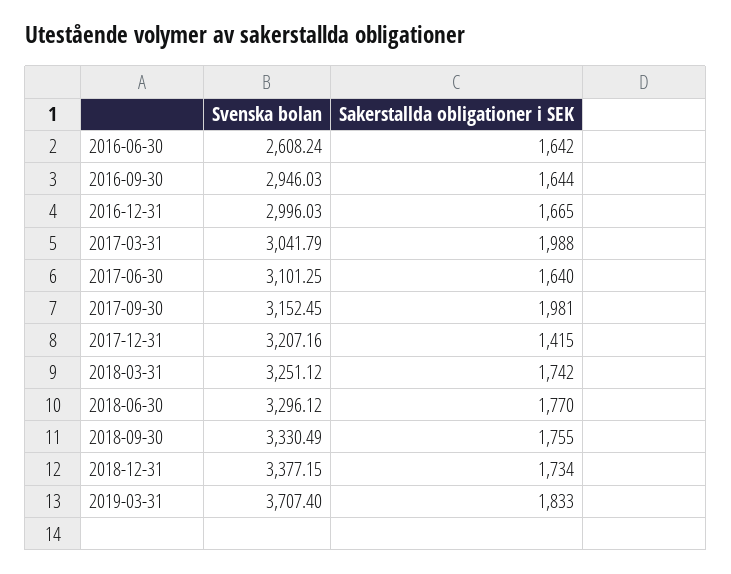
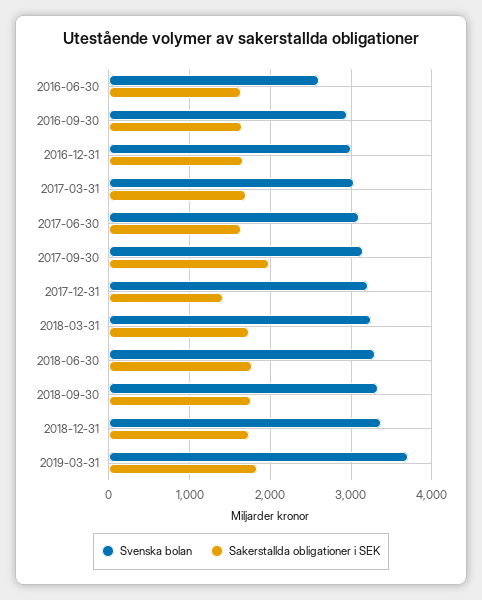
Sakerstallda obligationer i SEK, 2017-03-31: 1988 -> 1700

